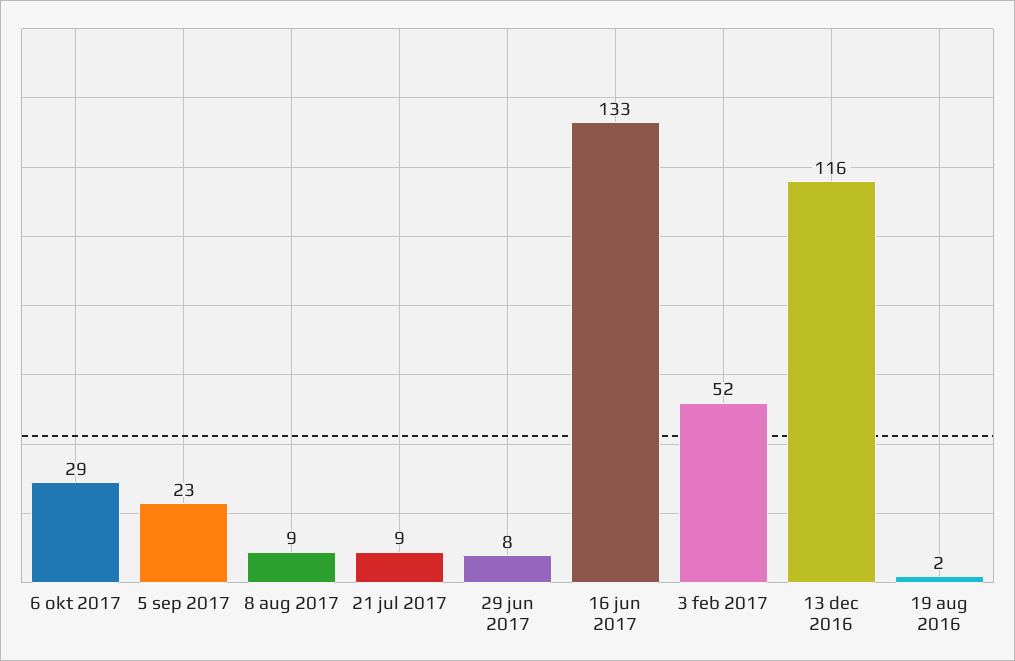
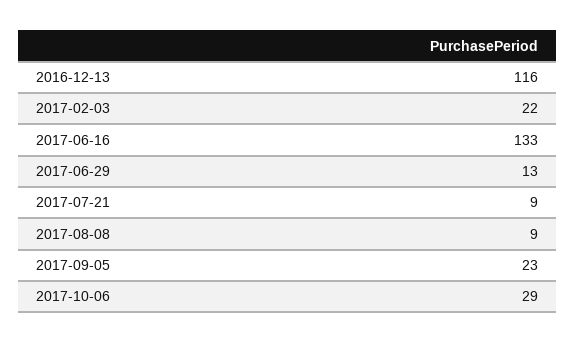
29 jun 2017: 8 -> 13
3 feb 2017: 52 -> 22
19 aug 2016: 2 -> none

